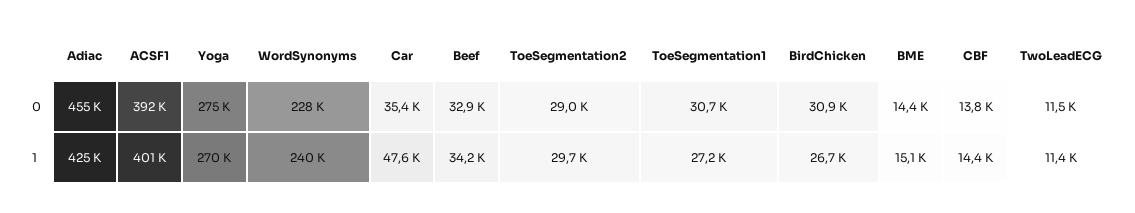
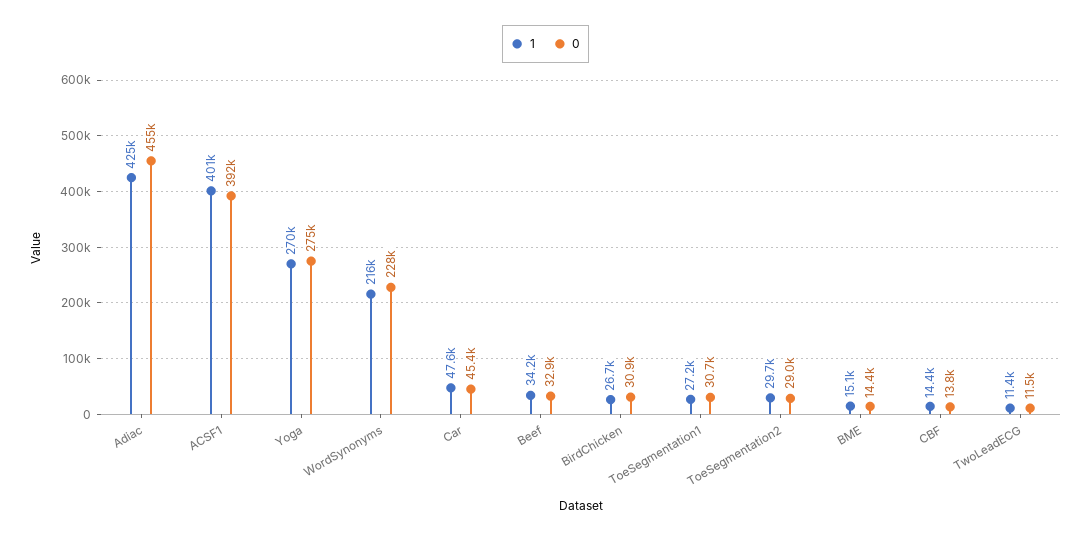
0, Car: 35400 -> 45400
1, WordSynonyms: 240000 -> 216000

